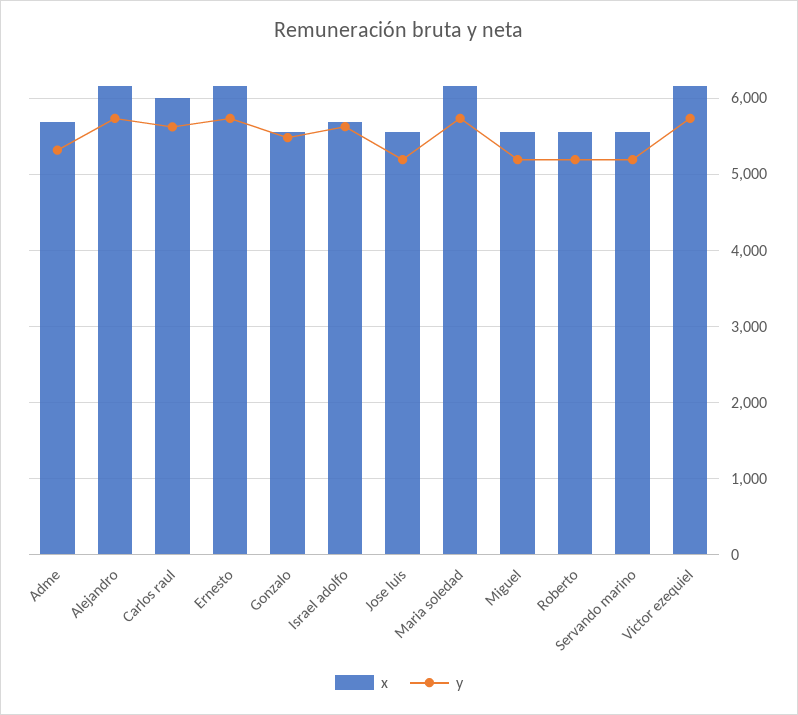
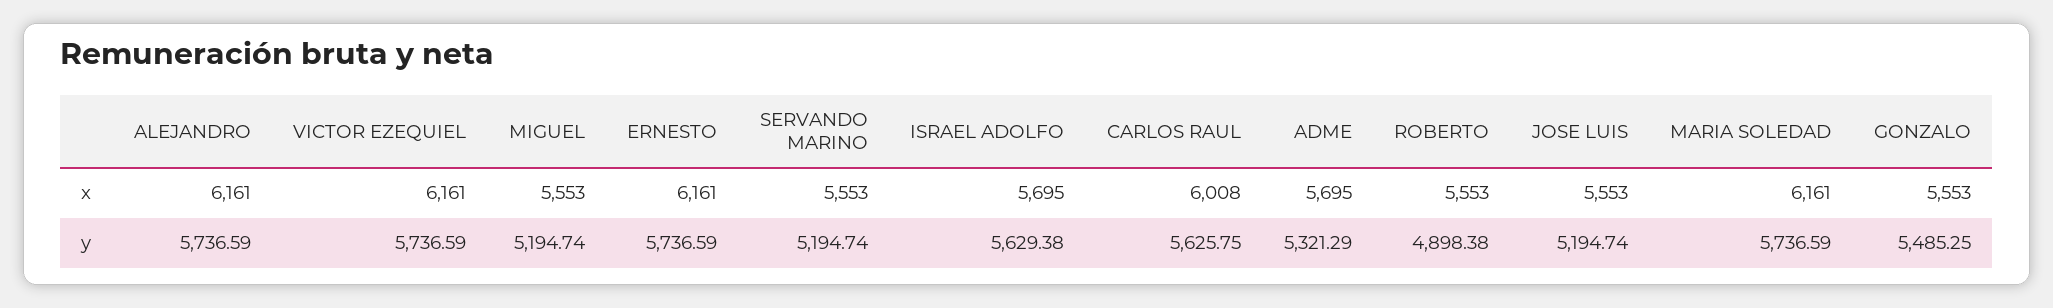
y, Roberto: 5200 -> 4898.38

